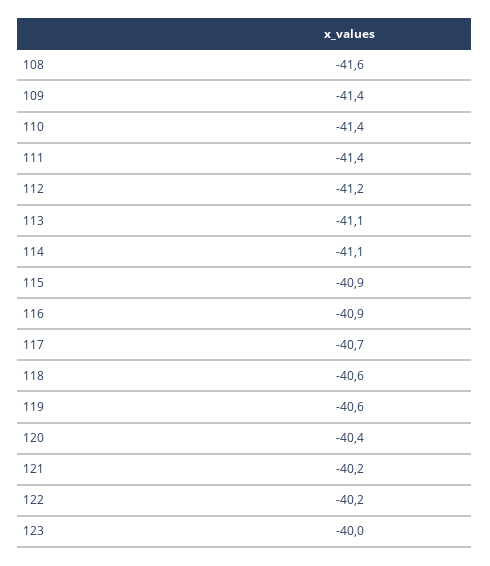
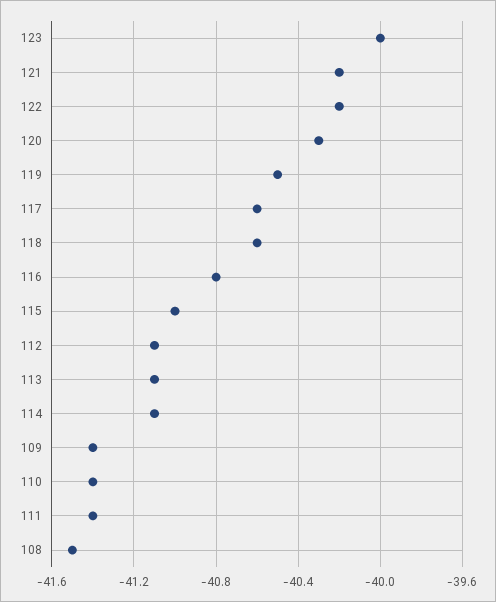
108: -41.6 -> -41.5
112: -41.2 -> -41.1
115: -40.9 -> -41
116: -40.9 -> -40.8
117: -40.7 -> -40.6
119: -40.6 -> -40.5
120: -40.4 -> -40.3

